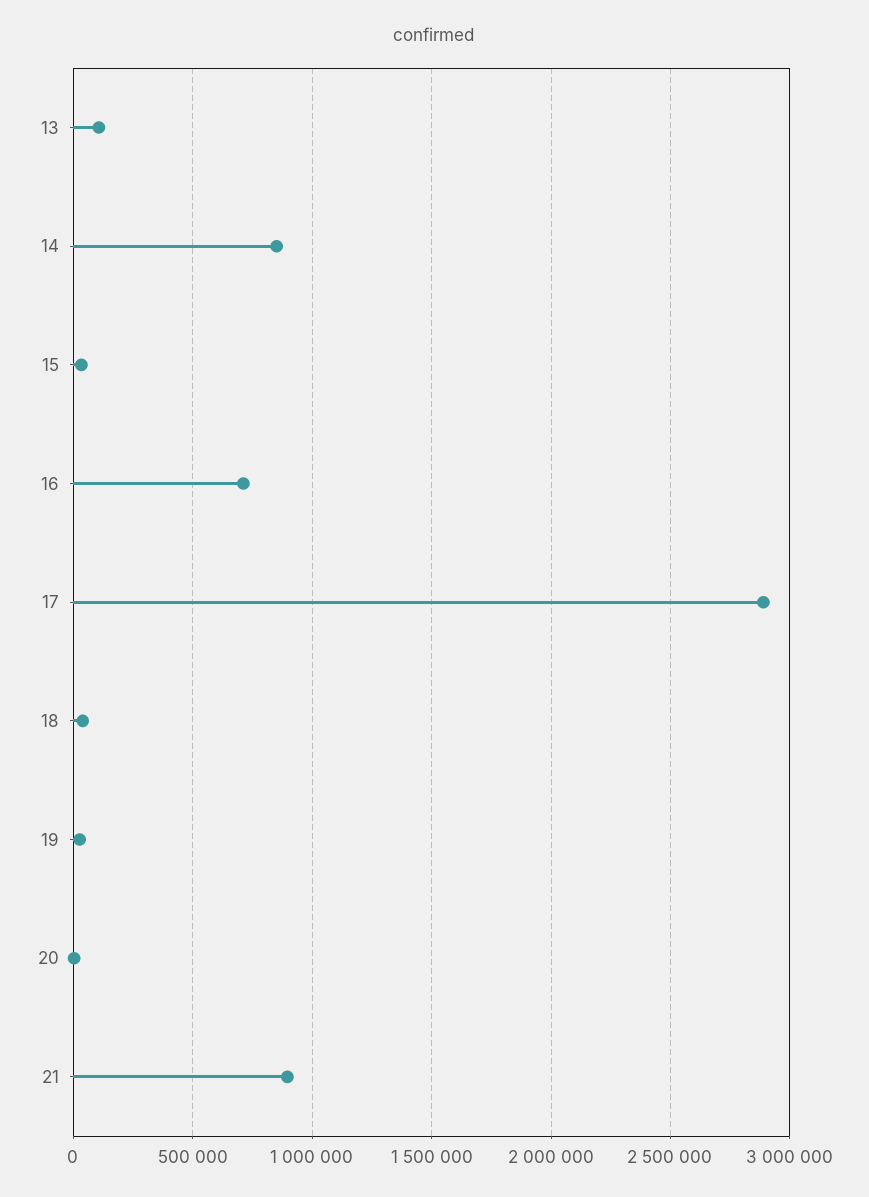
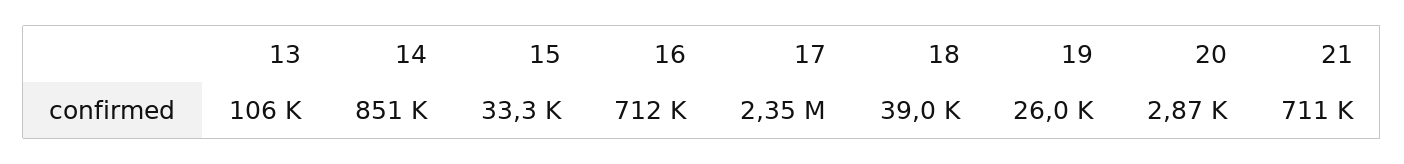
17: 2900000 -> 2350000
21: 900000 -> 711000

